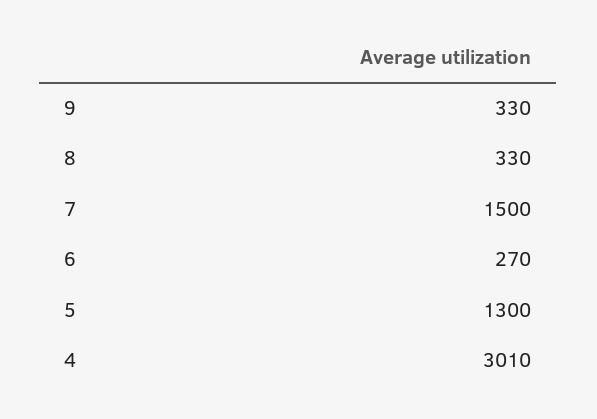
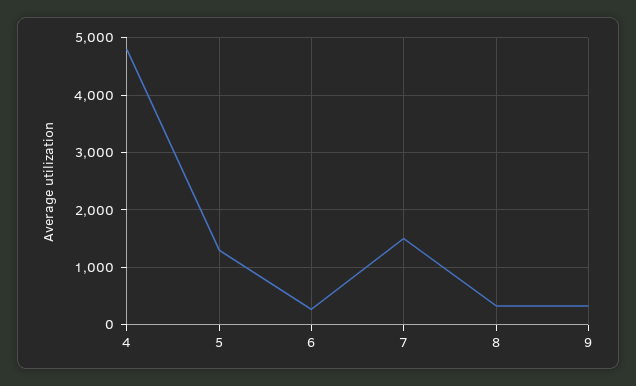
4: 3010 -> 4800

